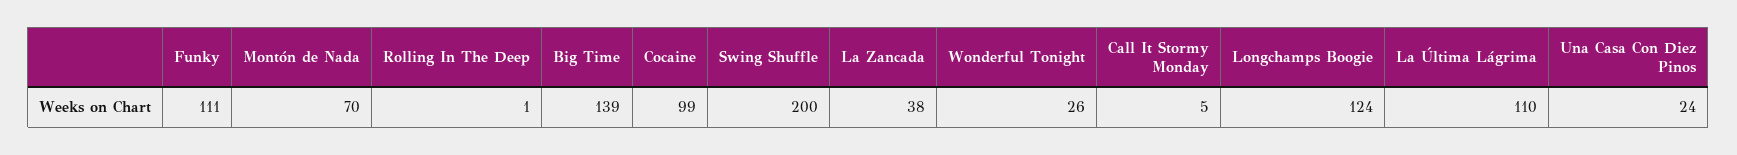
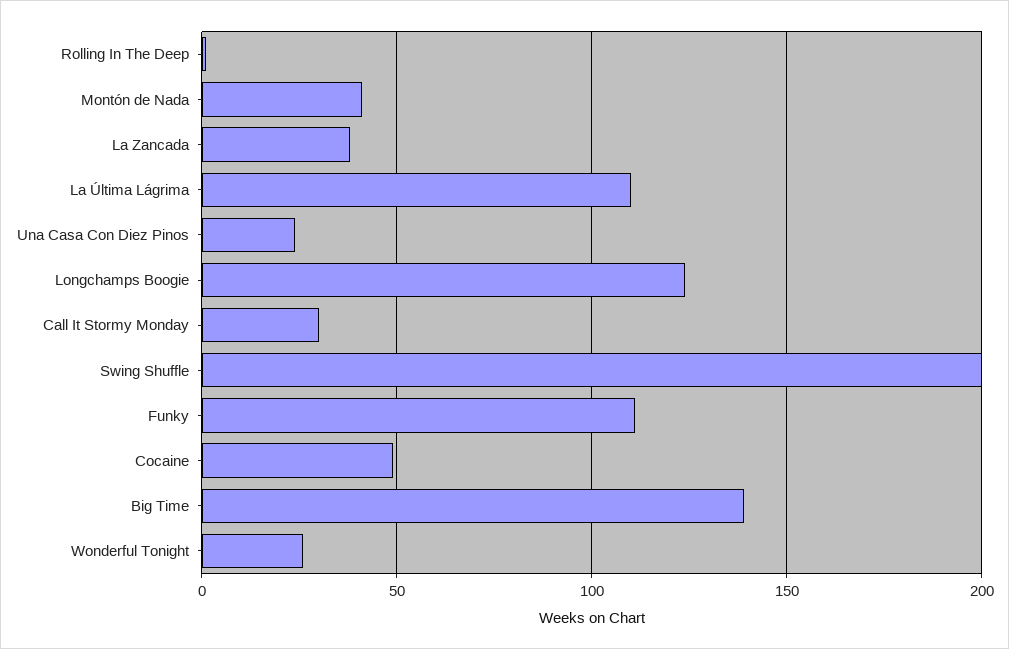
Montón de Nada: 70 -> 40
Cocaine: 99 -> 50
Call It Stormy Monday: 5 -> 30

